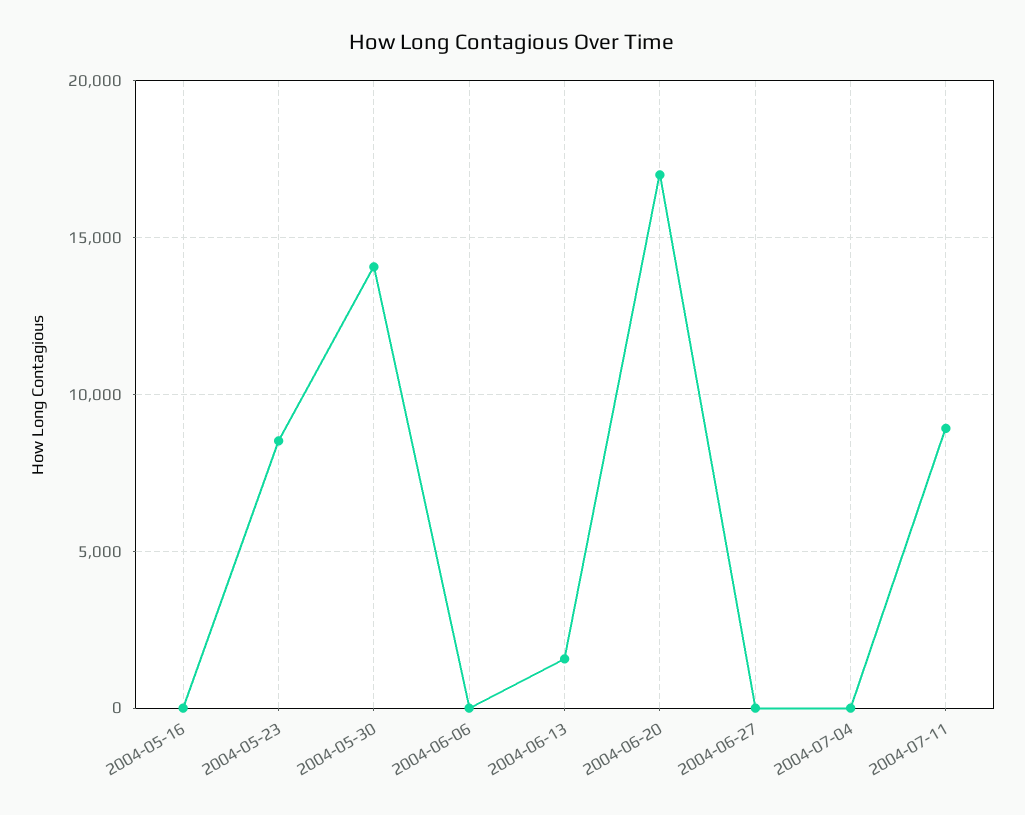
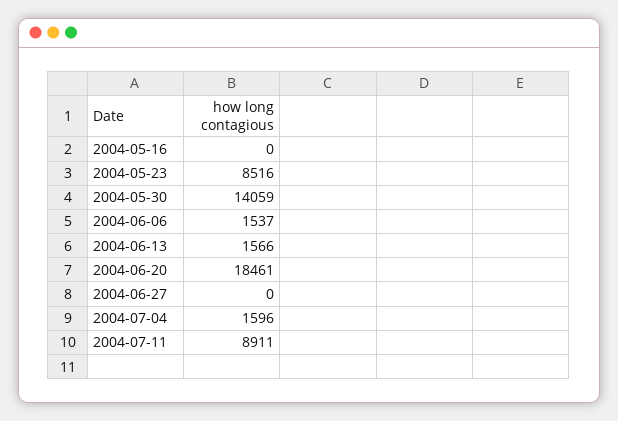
2004-06-06: 0 -> 1537
2004-06-20: 17000 -> 18461
2004-07-04: 0 -> 1596

